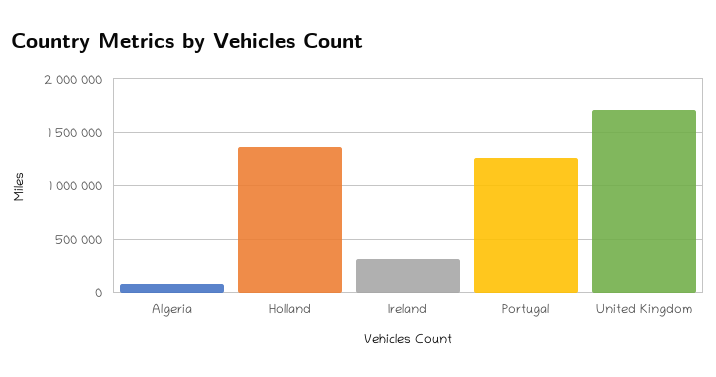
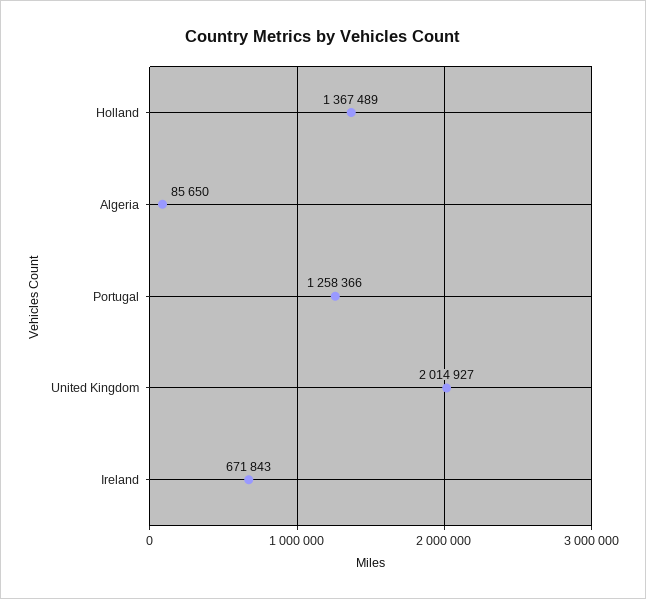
Ireland: 300000 -> 671843
United Kingdom: 1700000 -> 2014927

